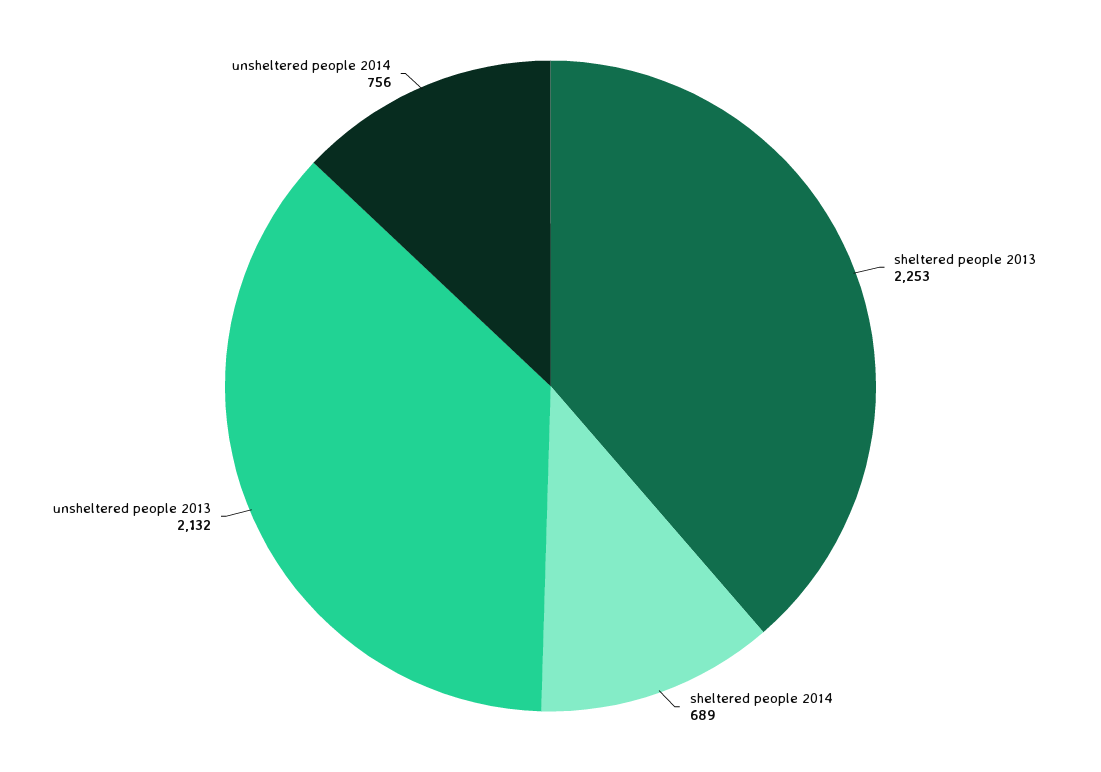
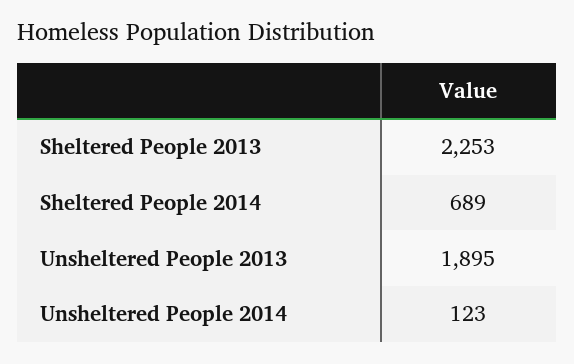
unsheltered people 2013: 2132 -> 1895
unsheltered people 2014: 756 -> 123

